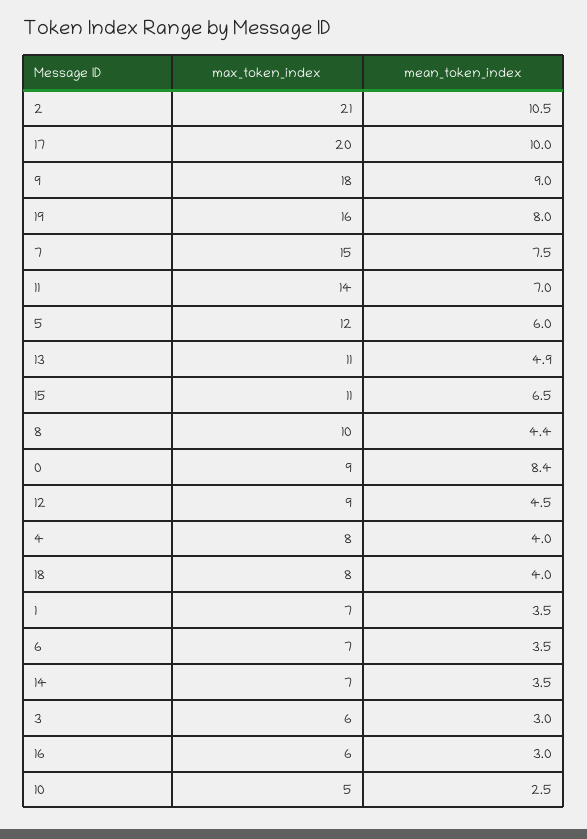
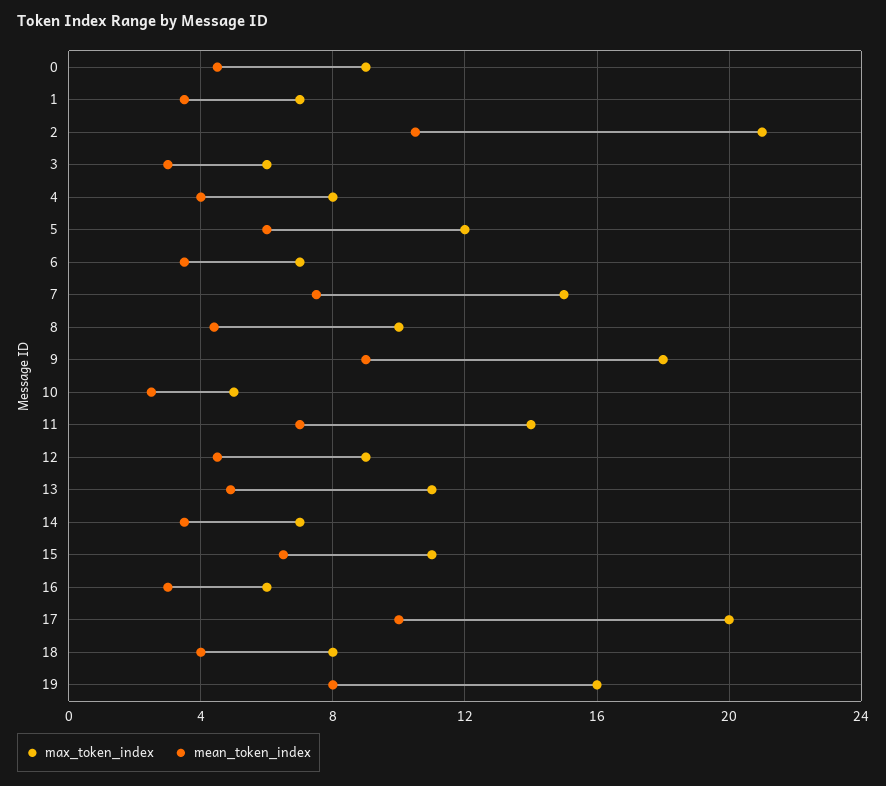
mean_token_index, 0: 8.4 -> 4.5

